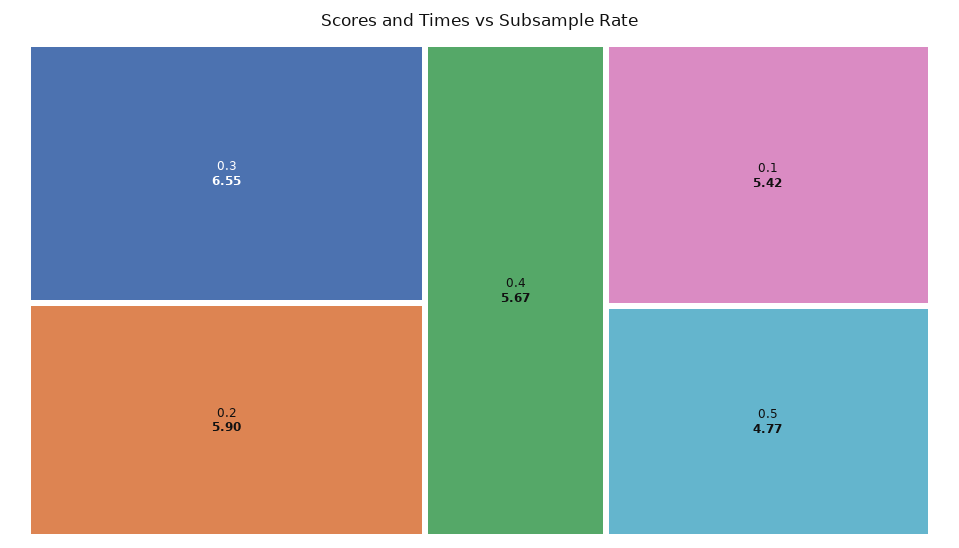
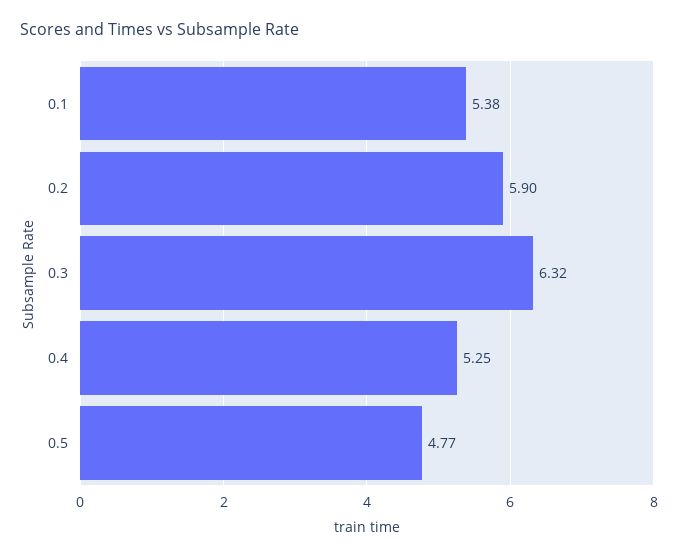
0.3: 6.55 -> 6.32
0.4: 5.67 -> 5.25
0.1: 5.42 -> 5.38

